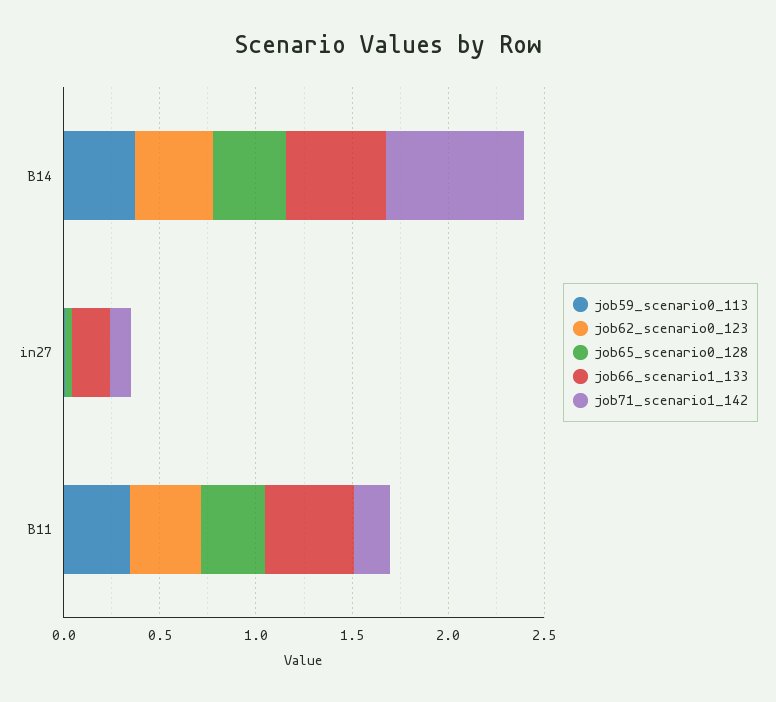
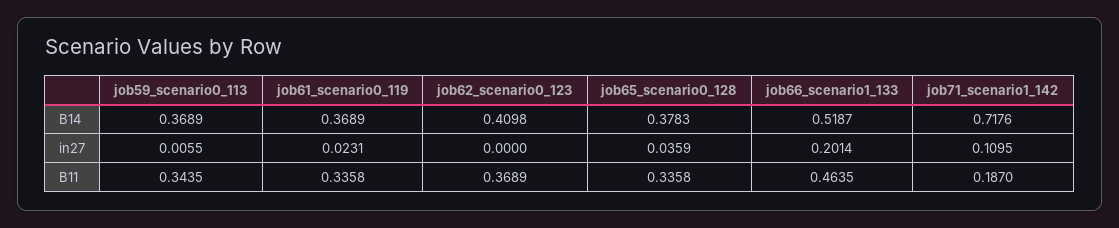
job61_scenario0_119, B14: none -> 0.3689
job61_scenario0_119, in27: none -> 0.0231
job61_scenario0_119, B11: none -> 0.3358

